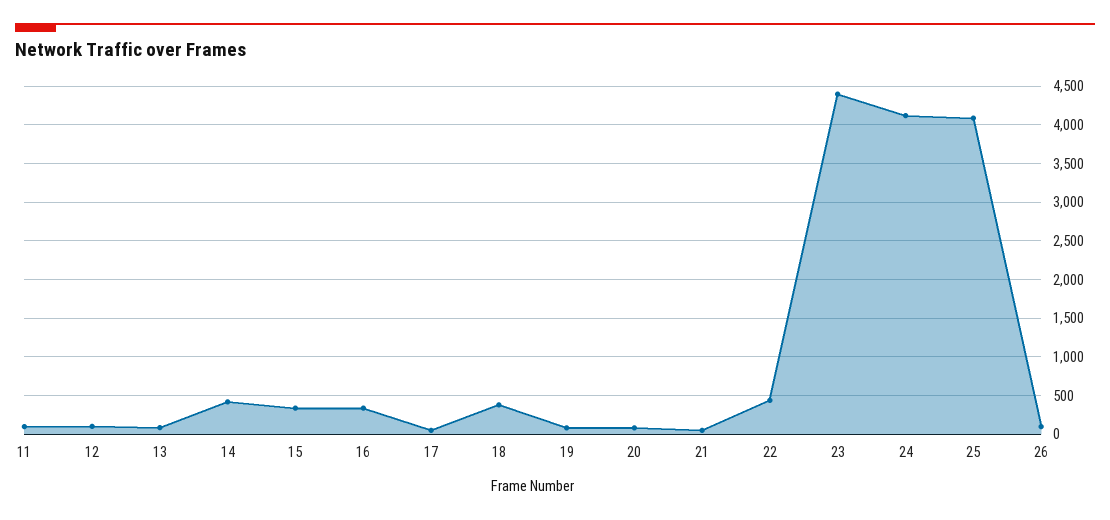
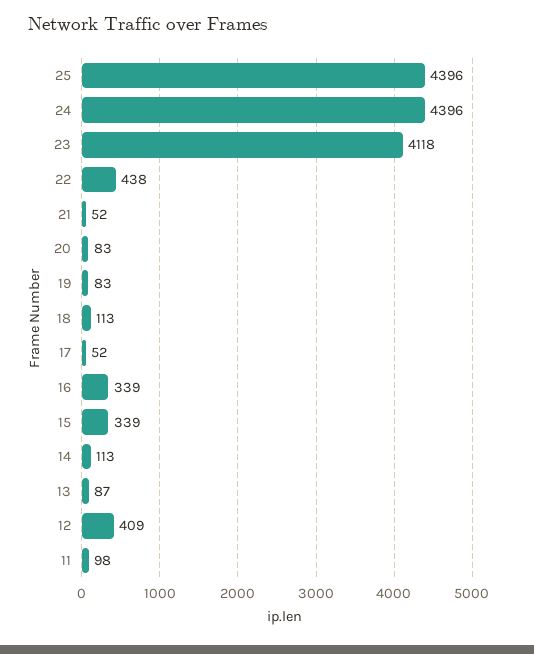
12: 100 -> 409
14: 400 -> 113
18: 400 -> 113
23: 4400 -> 4118
24: 4100 -> 4396
25: 4100 -> 4396
26: 100 -> none

